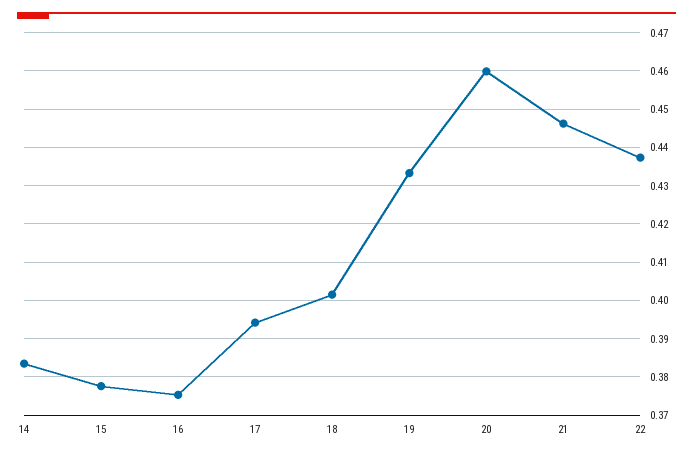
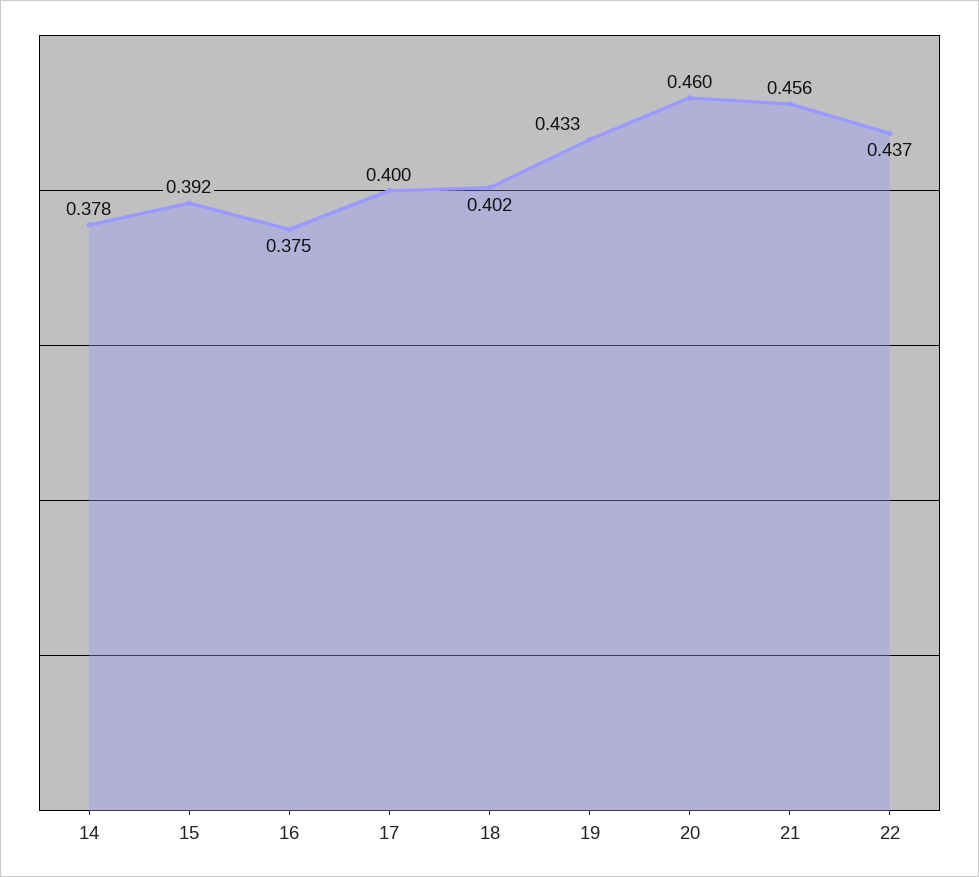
14: 0.384 -> 0.378
15: 0.378 -> 0.392
17: 0.394 -> 0.4
21: 0.446 -> 0.456

